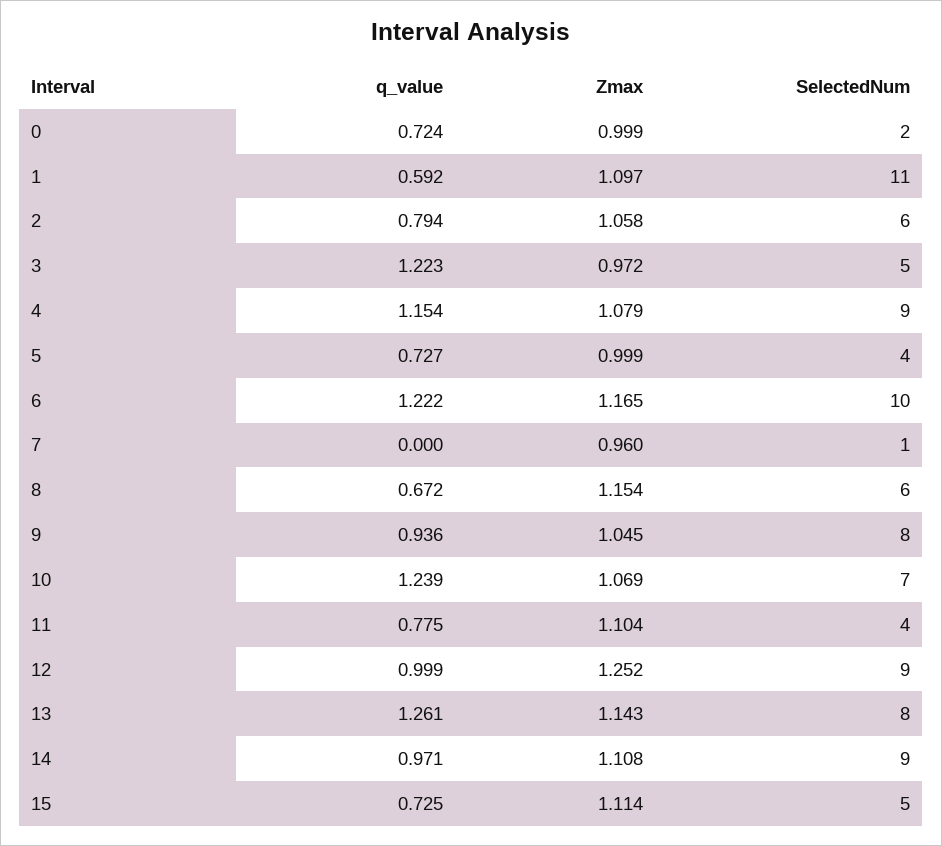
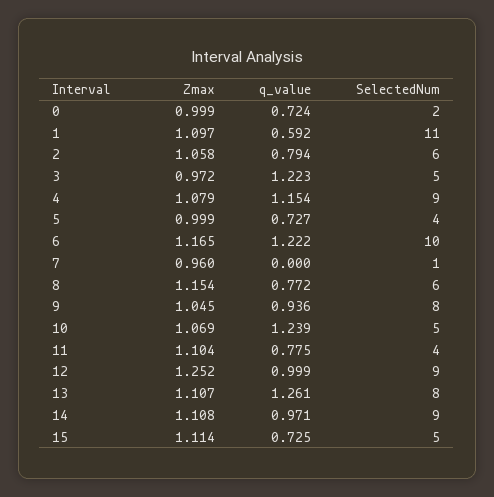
q_value, 8: 0.672 -> 0.772
SelectedNum, 10: 7 -> 5
Zmax, 13: 1.143 -> 1.107

